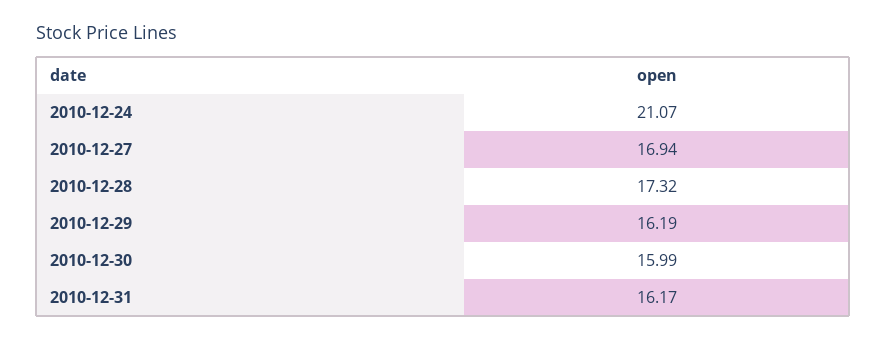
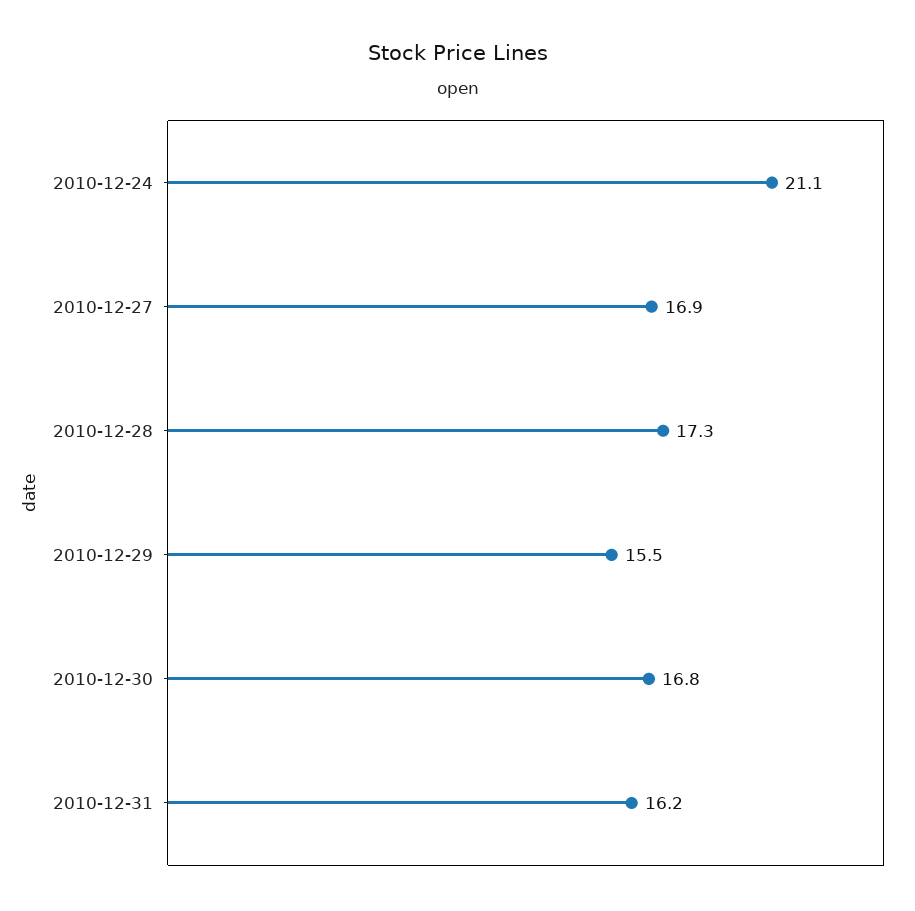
2010-12-29: 16.19 -> 15.5
2010-12-30: 15.99 -> 16.8

